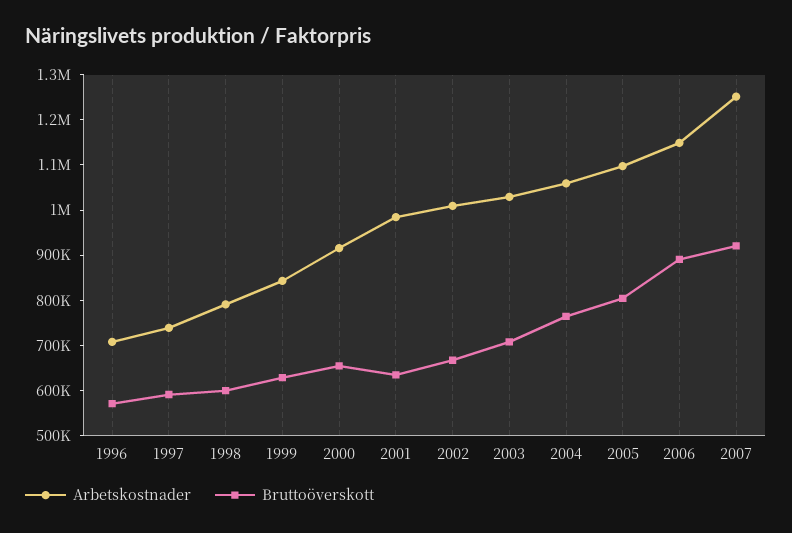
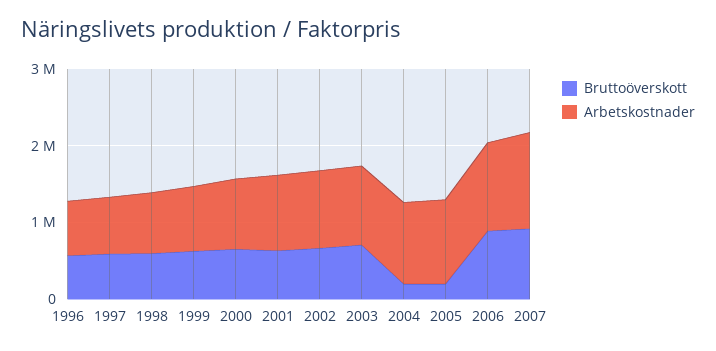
Bruttoöverskott, 2004: 760000 -> 200000
Bruttoöverskott, 2005: 800000 -> 200000

